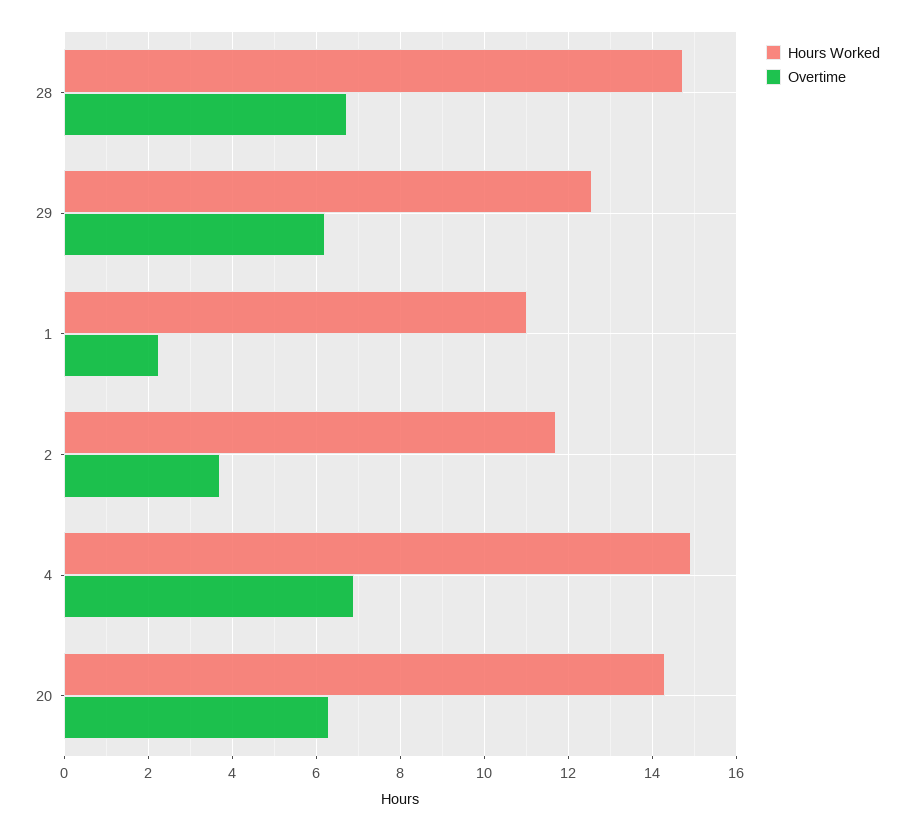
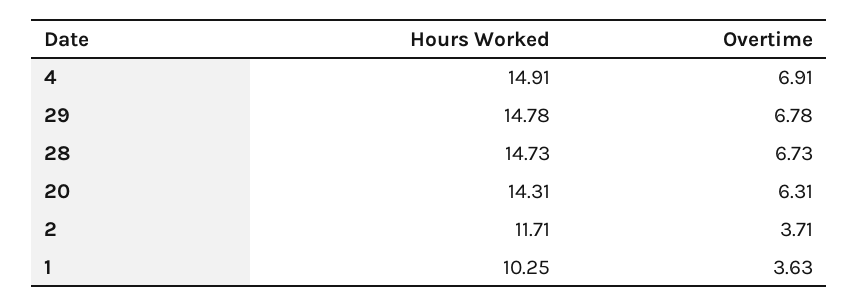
Hours Worked, 29: 12.6 -> 14.78
Overtime, 29: 6.2 -> 6.78
Hours Worked, 1: 11 -> 10.25
Overtime, 1: 2.2 -> 3.63

